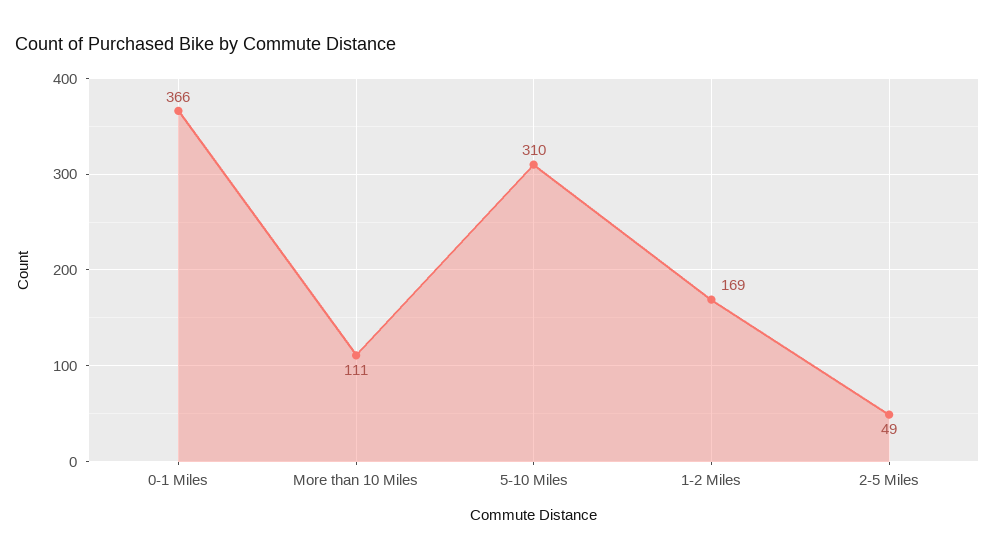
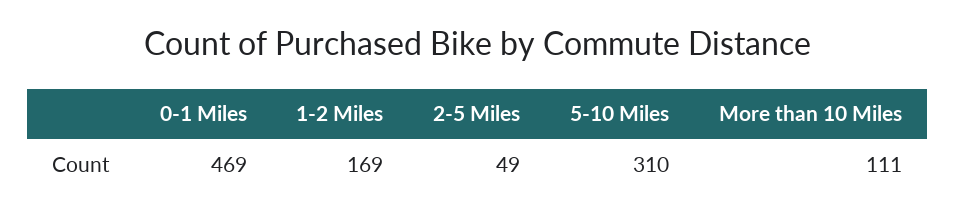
0-1 Miles: 366 -> 469

